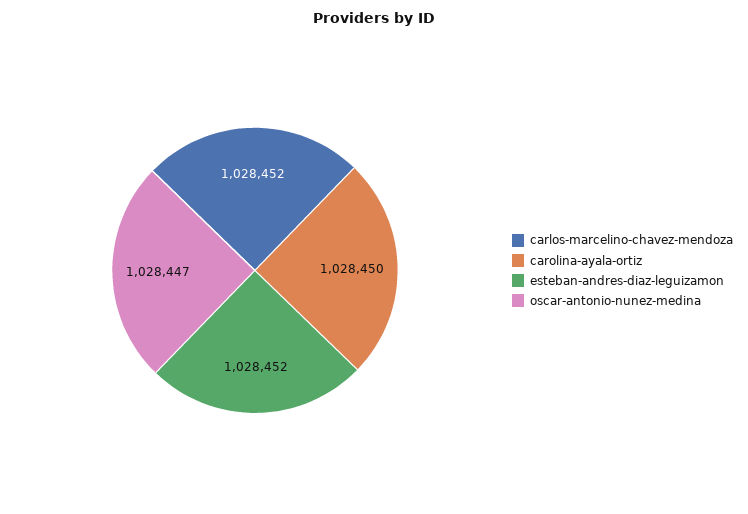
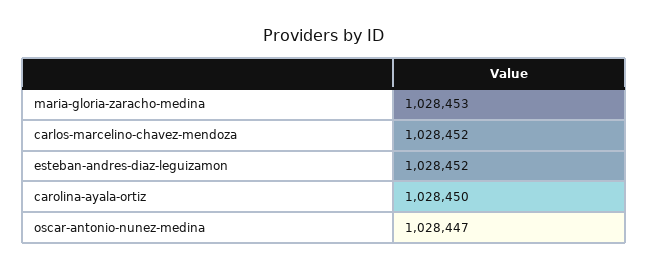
maria-gloria-zaracho-medina: none -> 1028453

